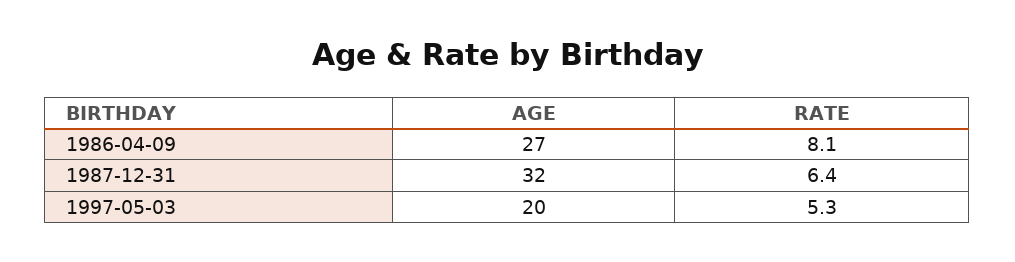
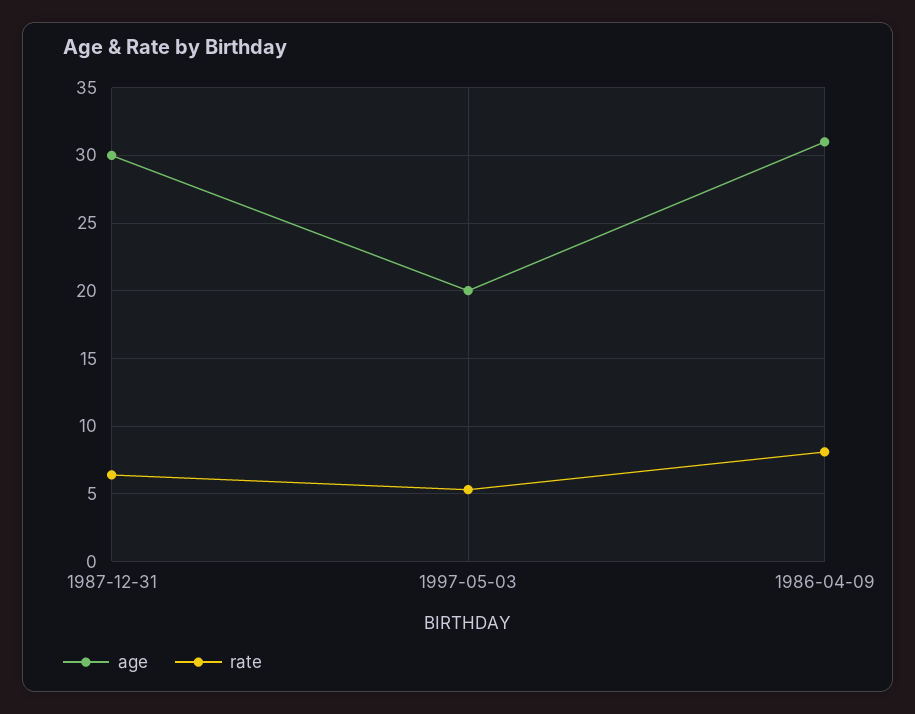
AGE, 1986-04-09: 27 -> 31
AGE, 1987-12-31: 32 -> 30

